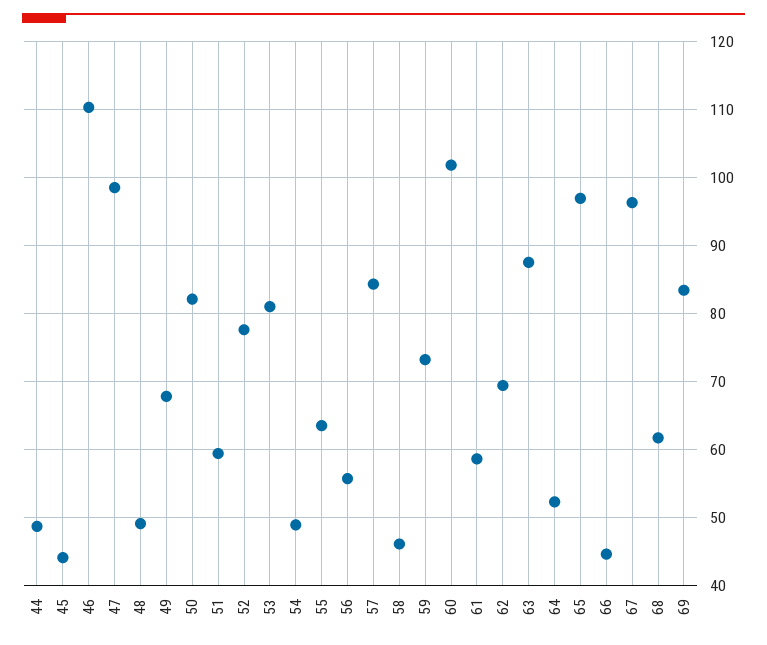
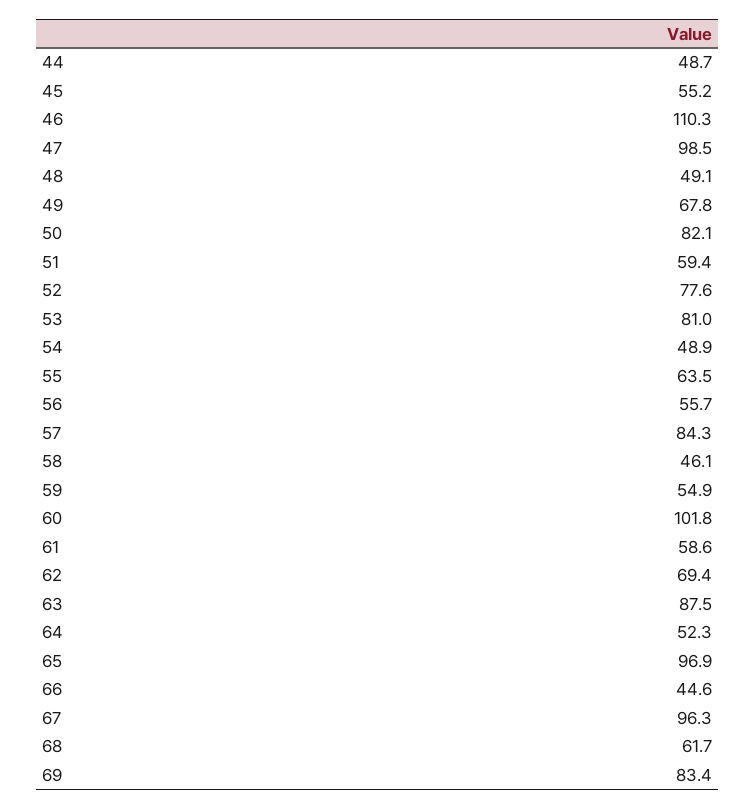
45: 44 -> 55.2
59: 73 -> 54.9

